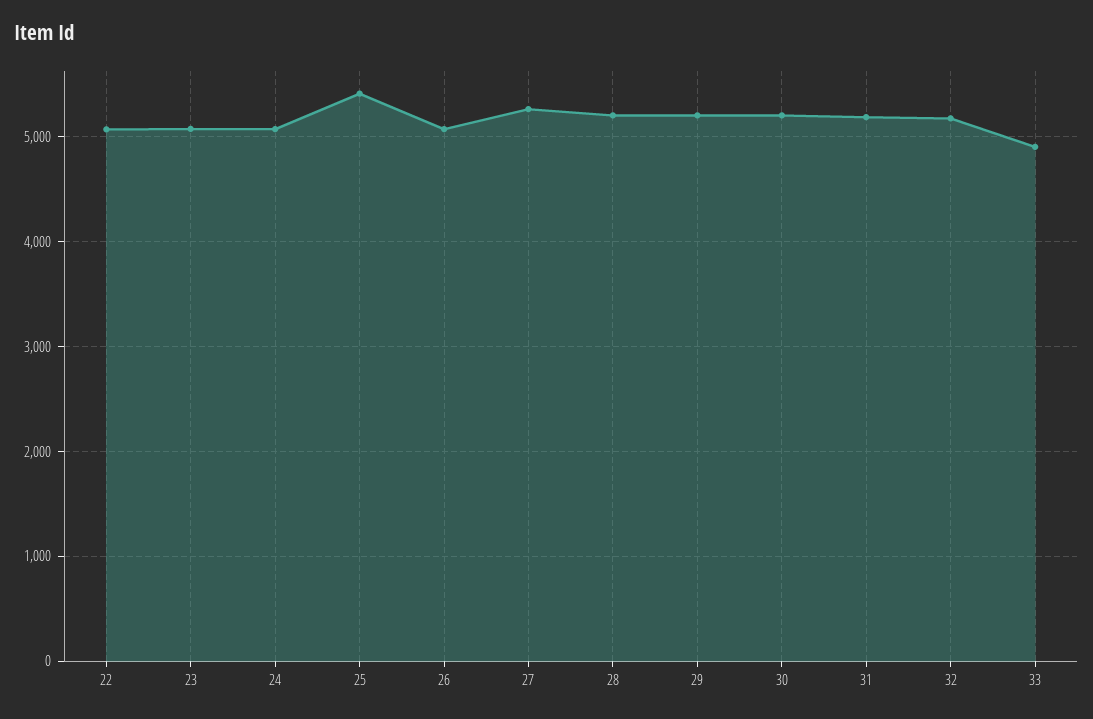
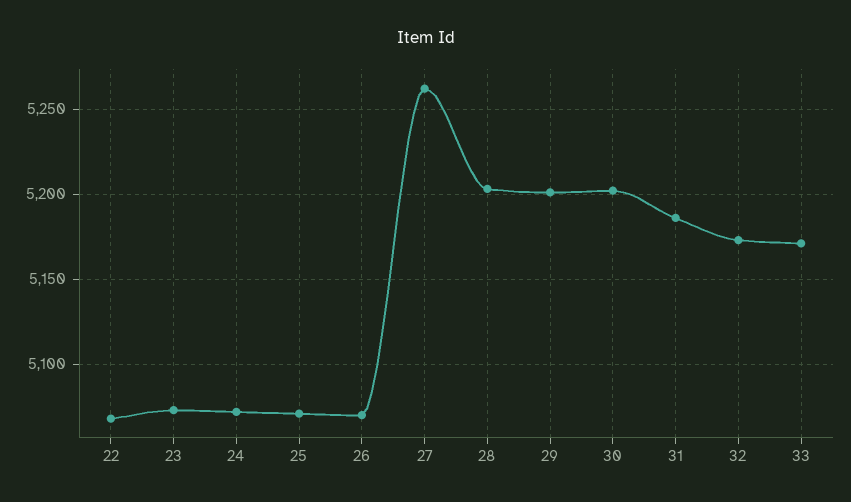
25: 5400 -> 5070
33: 4900 -> 5170

